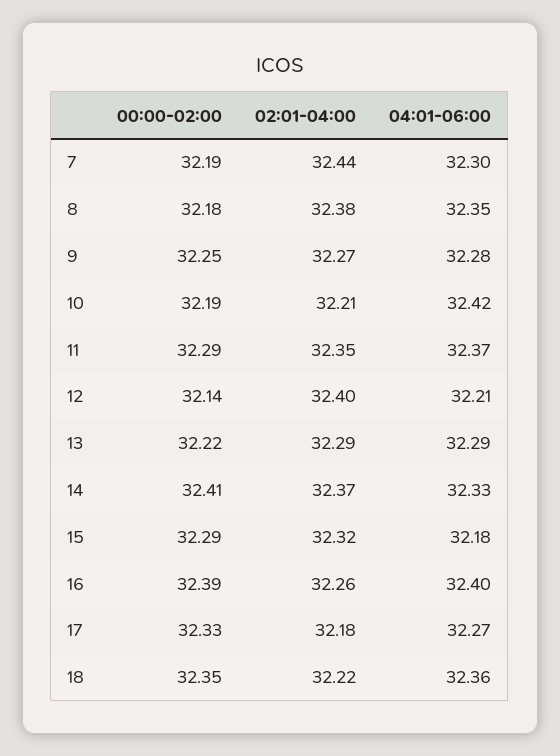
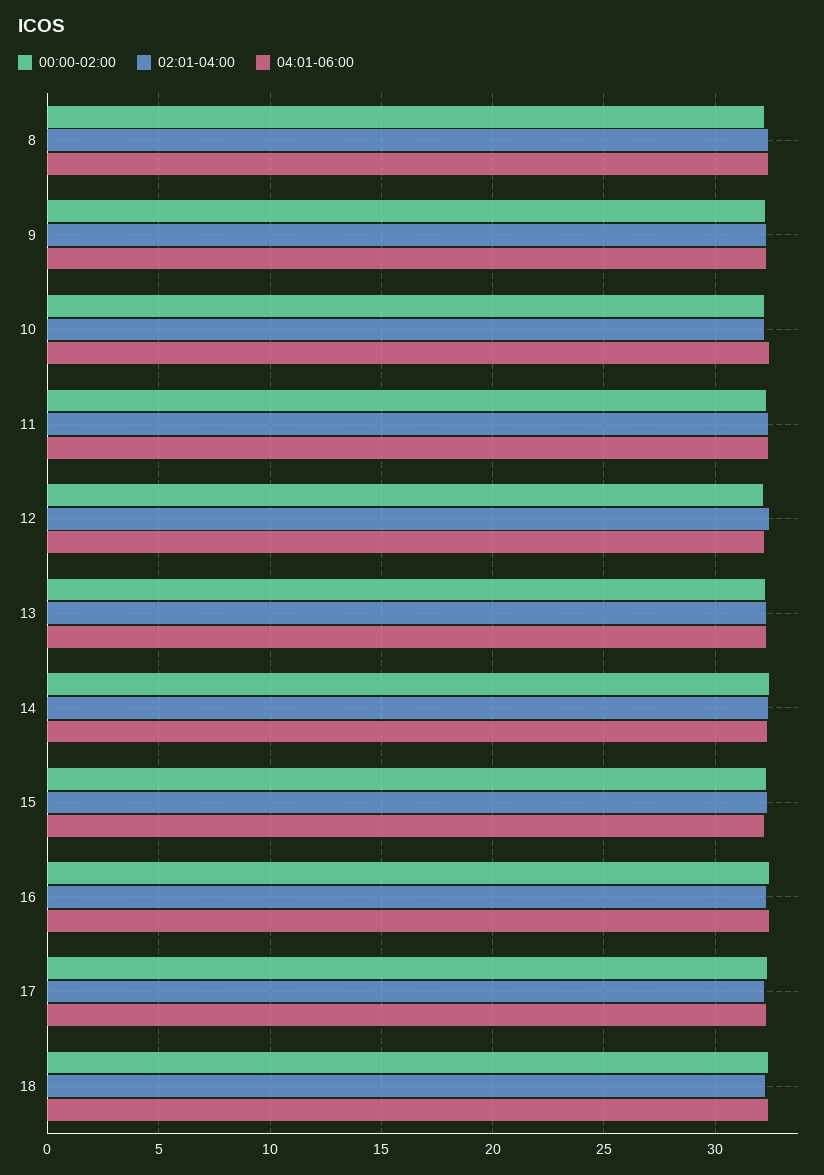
00:00-02:00, 7: 32.19 -> none
02:01-04:00, 7: 32.44 -> none
04:01-06:00, 7: 32.3 -> none

